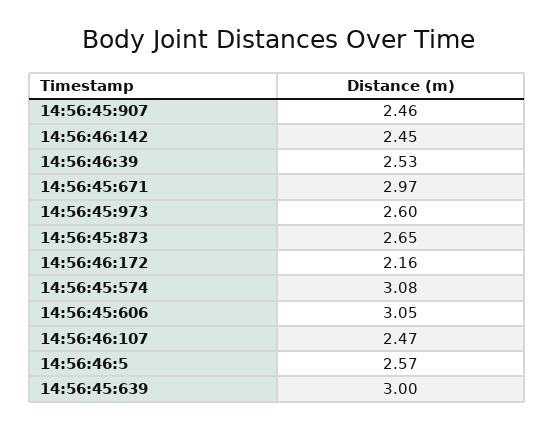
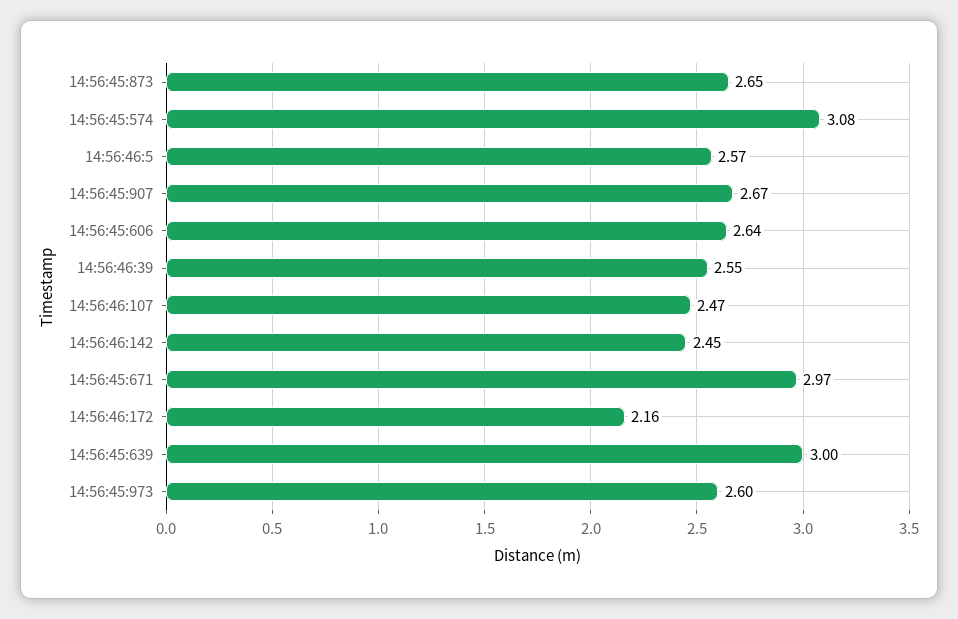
14:56:45:907: 2.46 -> 2.67
14:56:46:39: 2.53 -> 2.55
14:56:45:606: 3.05 -> 2.64

